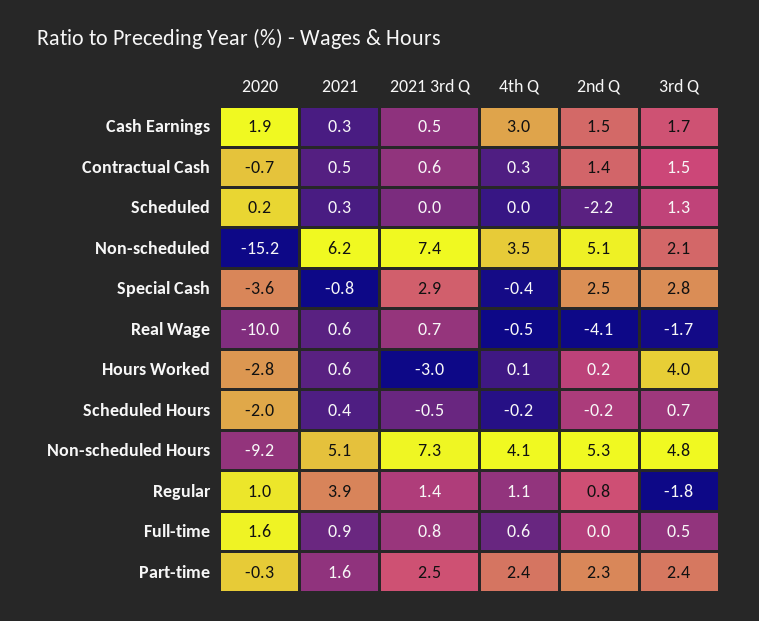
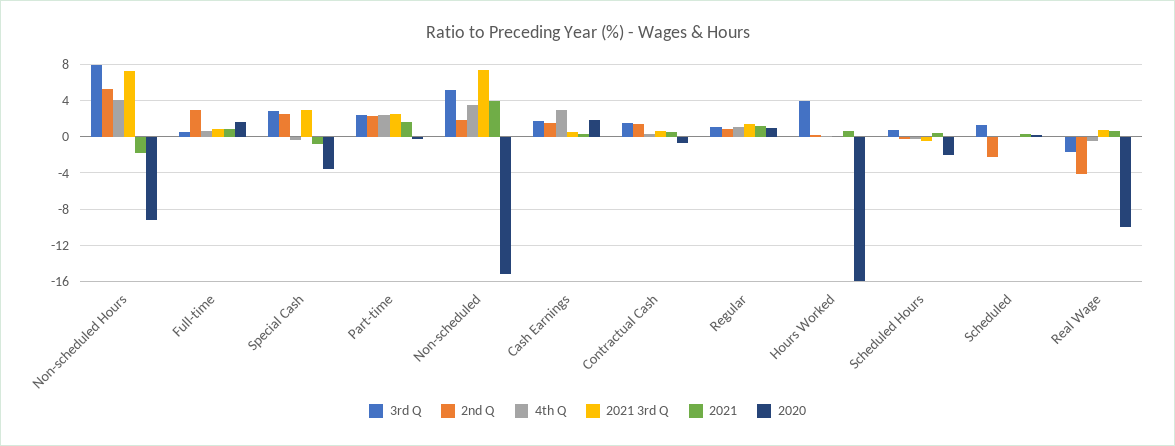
2021, Non-scheduled: 6.2 -> 4
2nd Q, Non-scheduled: 5.1 -> 2
3rd Q, Non-scheduled: 2.1 -> 5
2020, Hours Worked: -2.8 -> -16
2021 3rd Q, Hours Worked: -3 -> 0
2021, Non-scheduled Hours: 5.1 -> -2
3rd Q, Non-scheduled Hours: 4.8 -> 8
2021, Regular: 3.9 -> 1
3rd Q, Regular: -1.8 -> 1
2nd Q, Full-time: 0 -> 3

